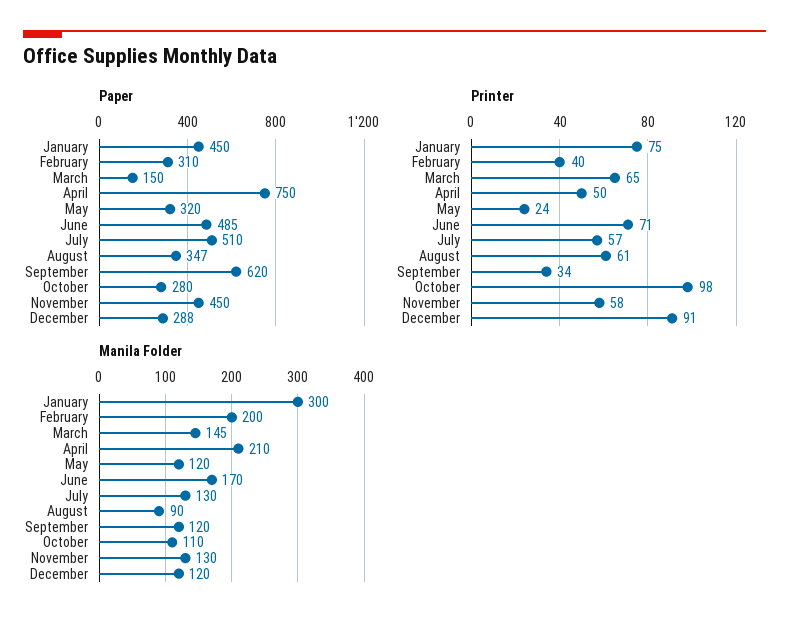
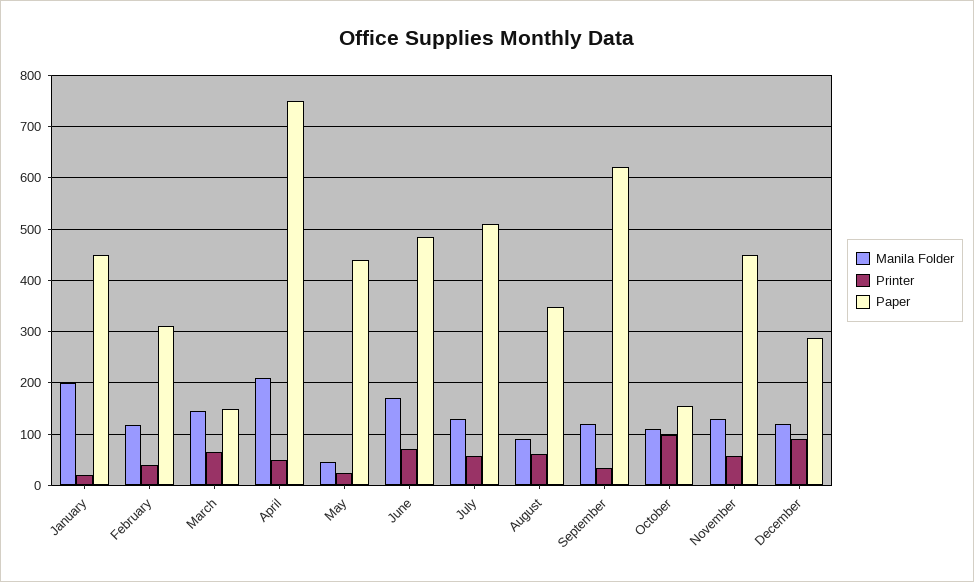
Paper, May: 320 -> 440
Paper, October: 280 -> 160
Printer, January: 75 -> 20
Manila Folder, January: 300 -> 200
Manila Folder, February: 200 -> 120
Manila Folder, May: 120 -> 40

